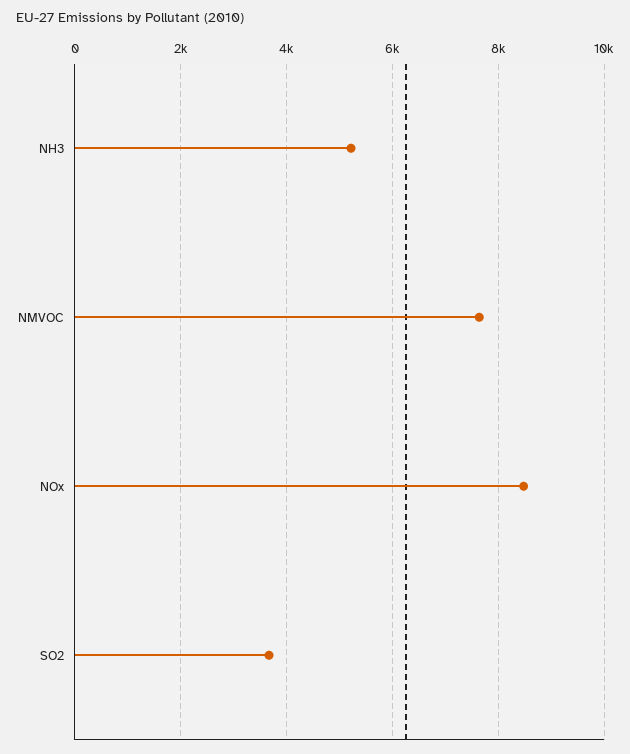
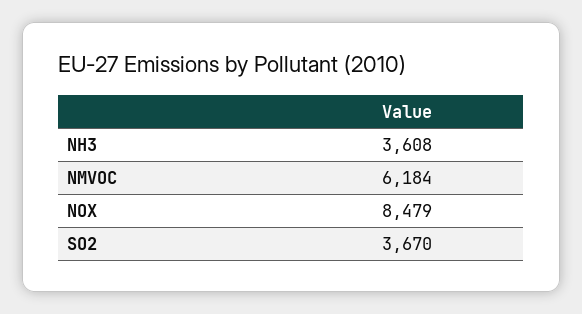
NH3: 5200 -> 3608
NMVOC: 7600 -> 6184

